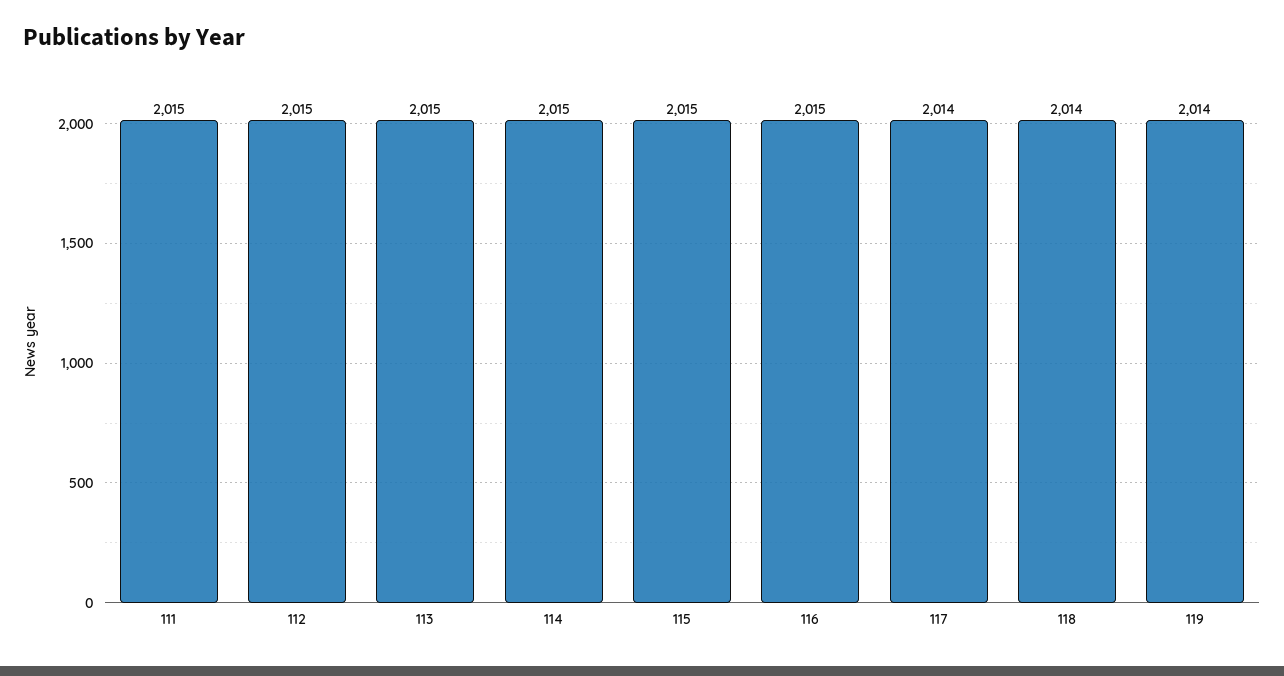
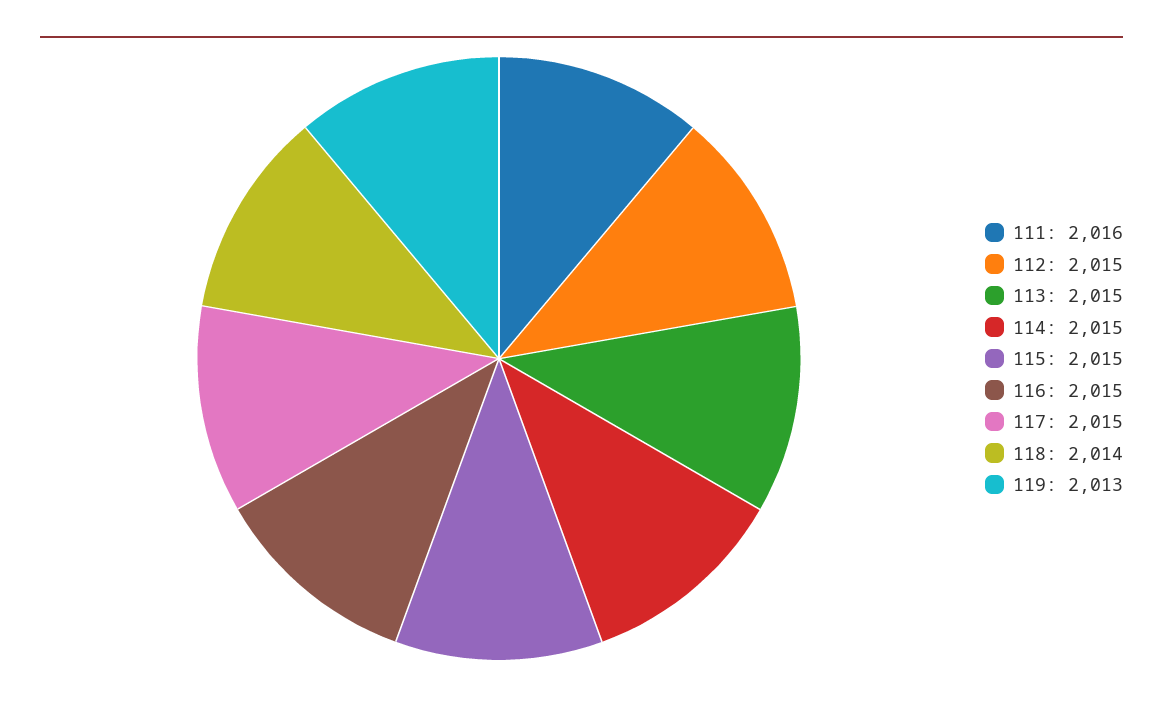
111: 2015 -> 2016
117: 2014 -> 2015
119: 2014 -> 2013

